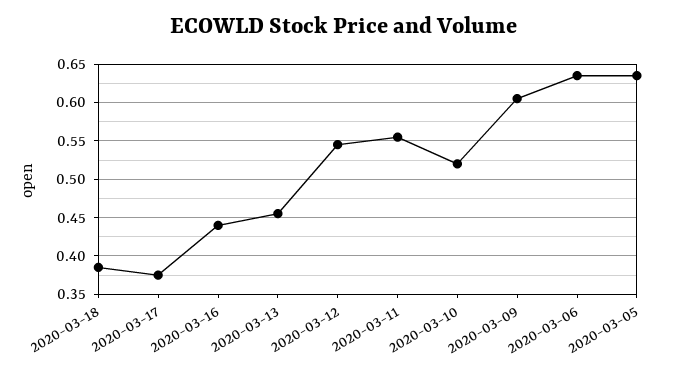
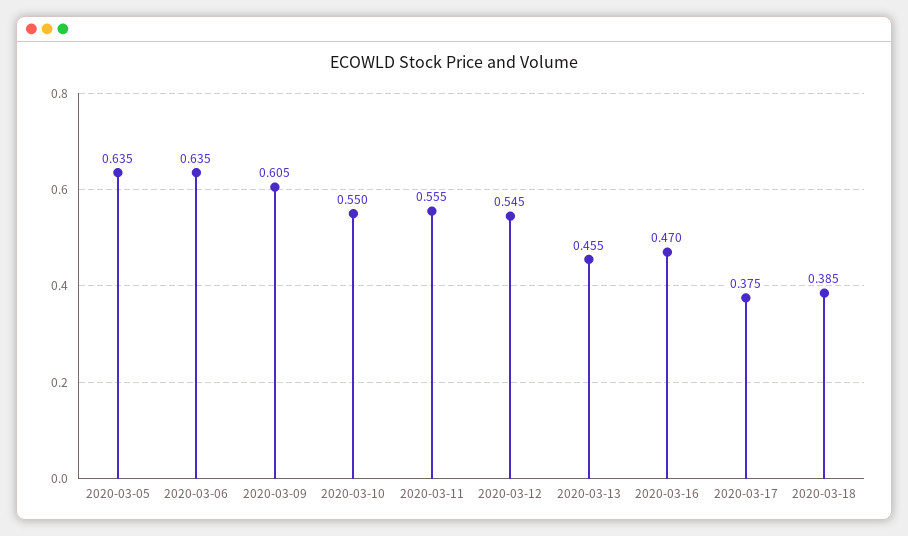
2020-03-16: 0.44 -> 0.47
2020-03-10: 0.52 -> 0.55

